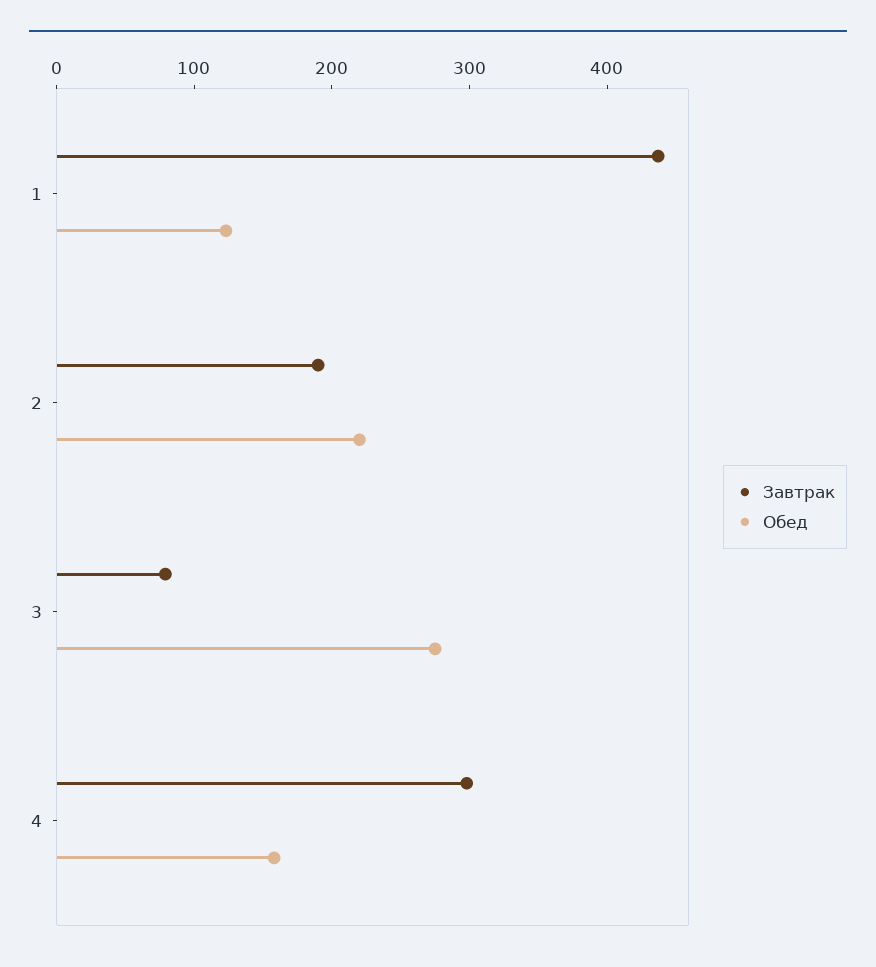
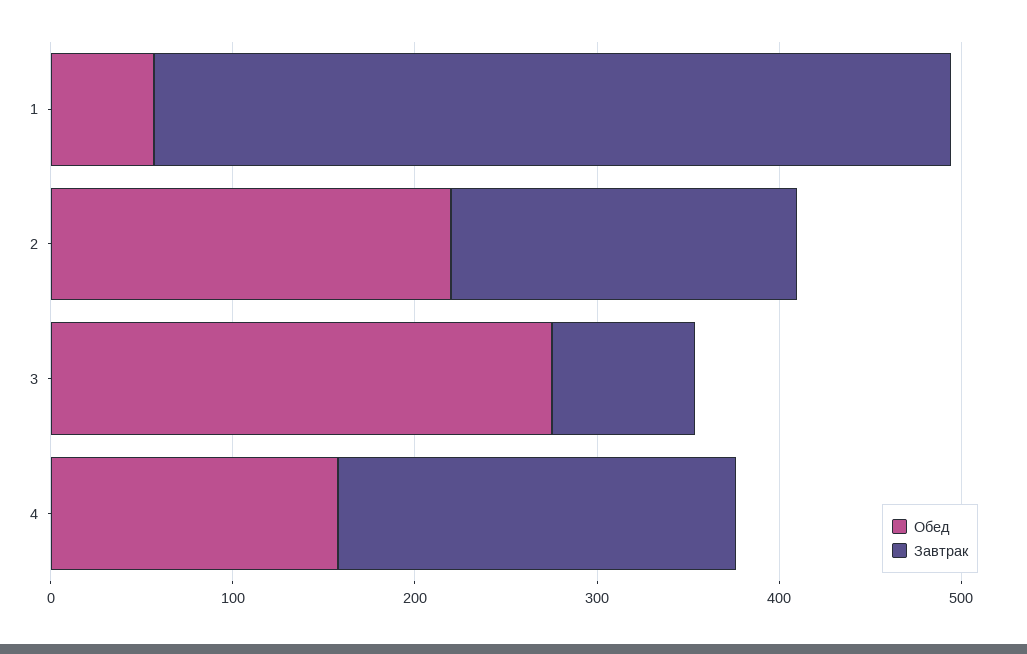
Обед, 1: 120 -> 60
Завтрак, 4: 300 -> 220

